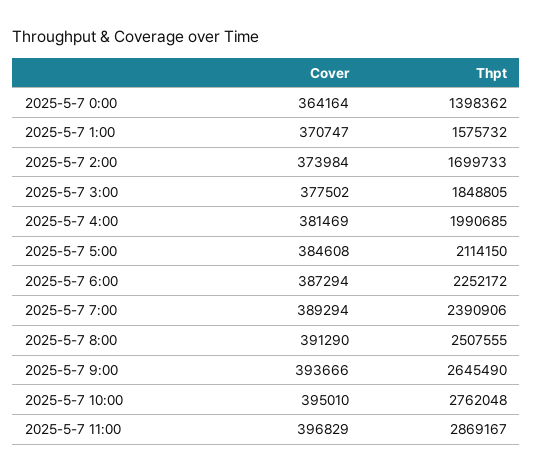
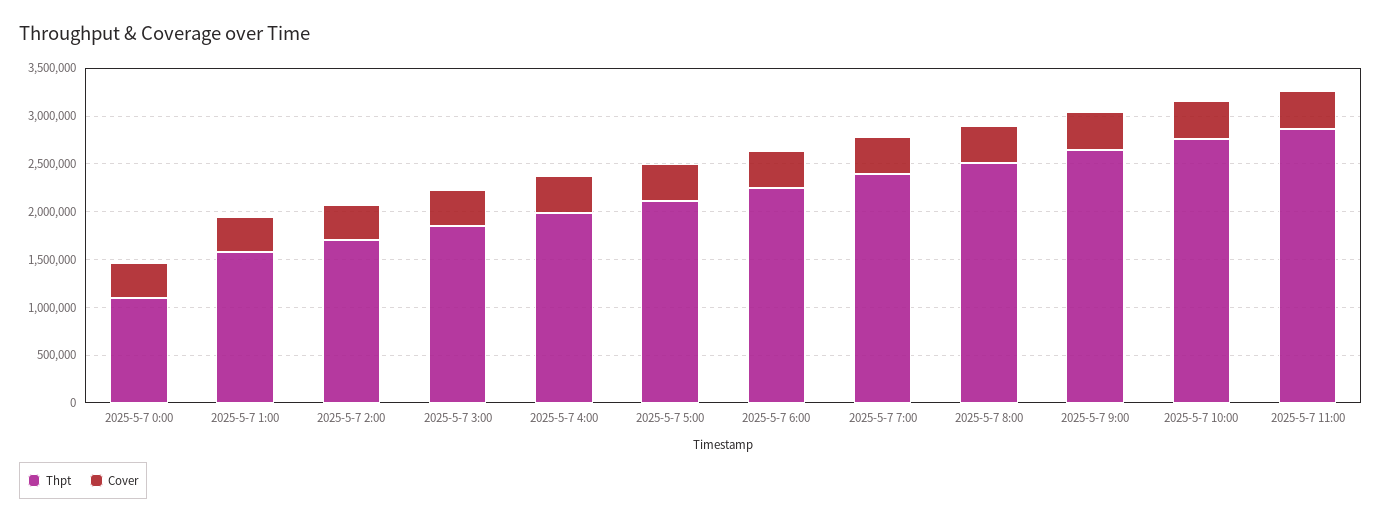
Thpt, 2025-5-7 0:00: 1398362 -> 1100000

